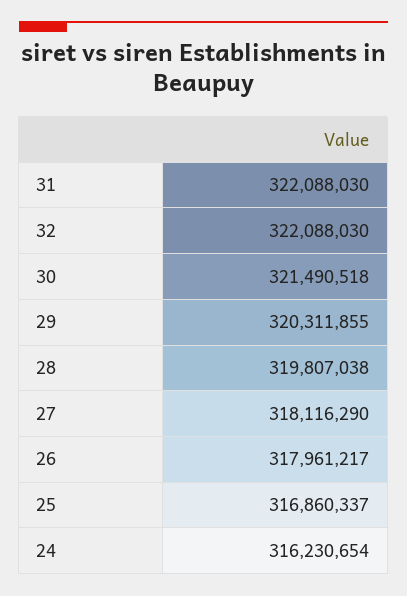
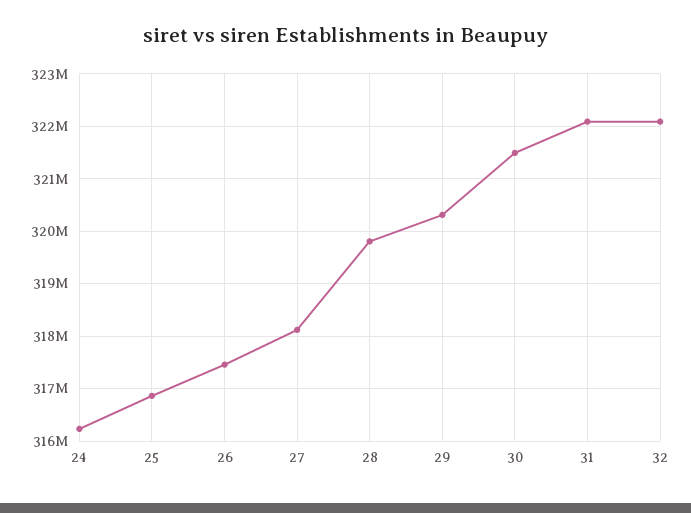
26: 317961217 -> 317400000

